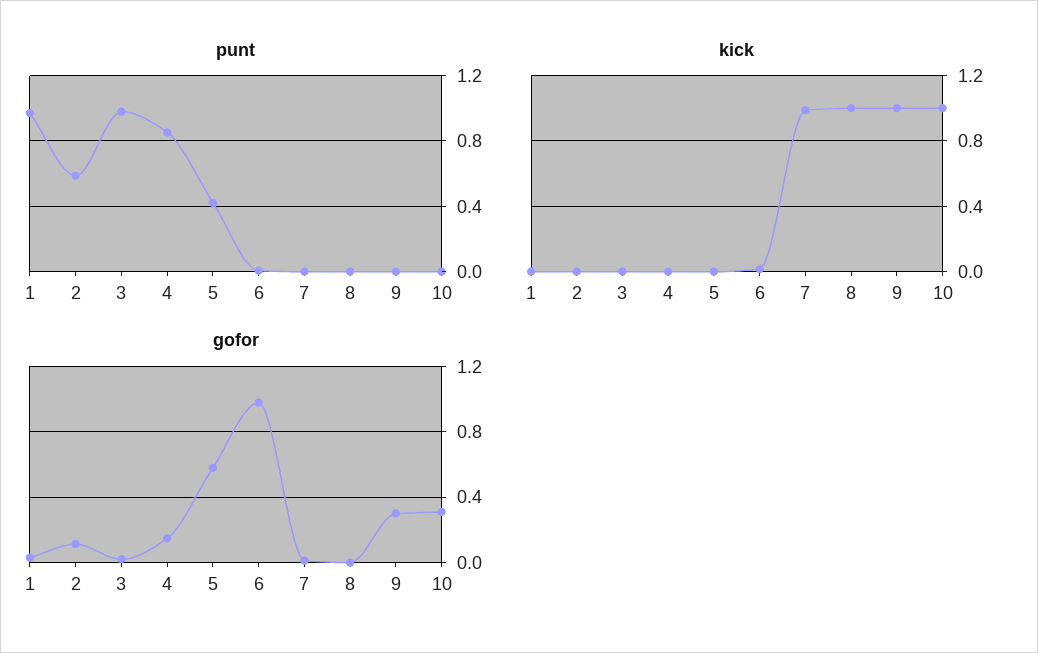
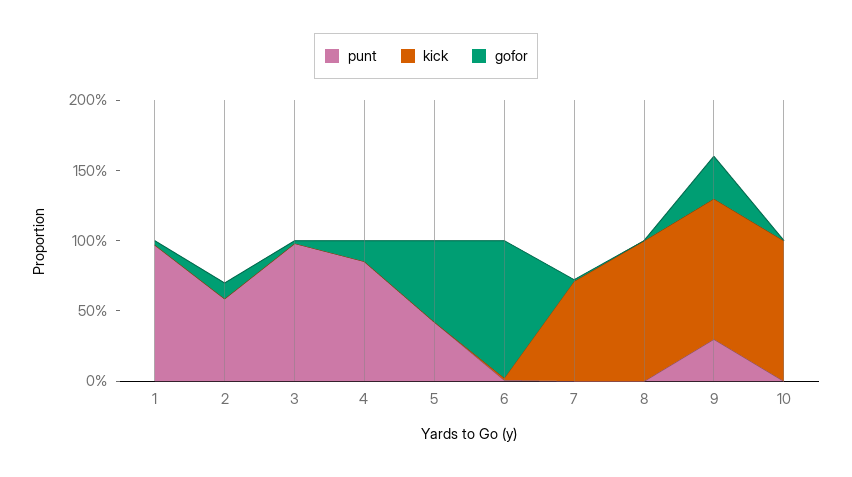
punt, 9: 0 -> 0.3
kick, 7: 1 -> 0.7
gofor, 10: 0.3 -> 0

